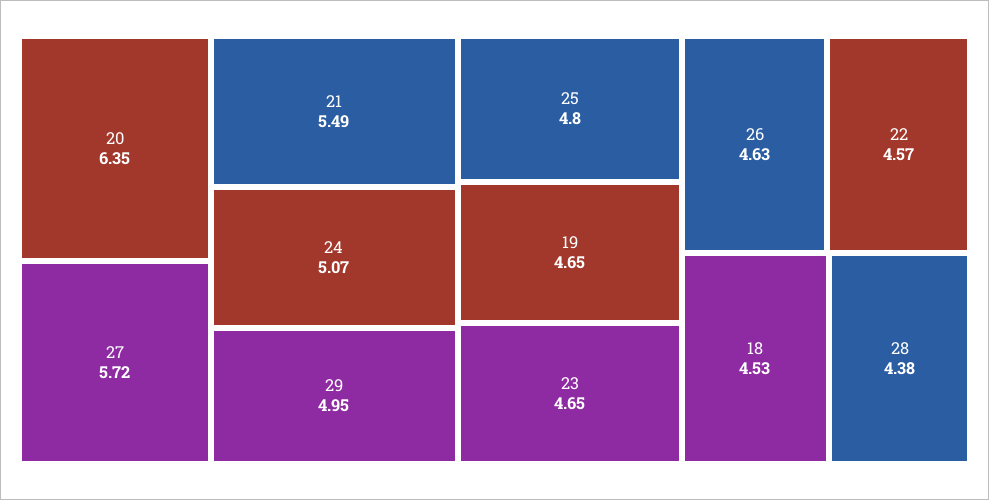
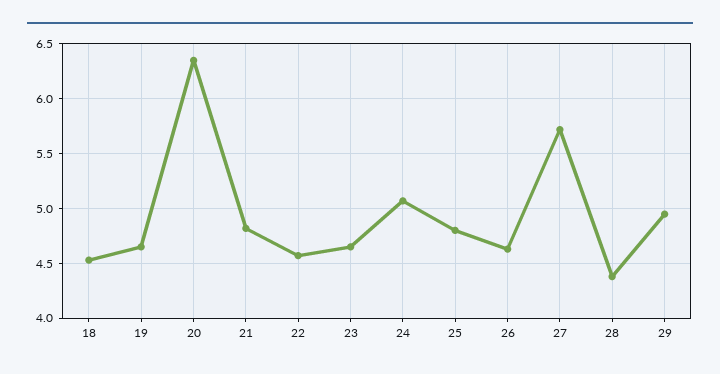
21: 5.49 -> 4.8

